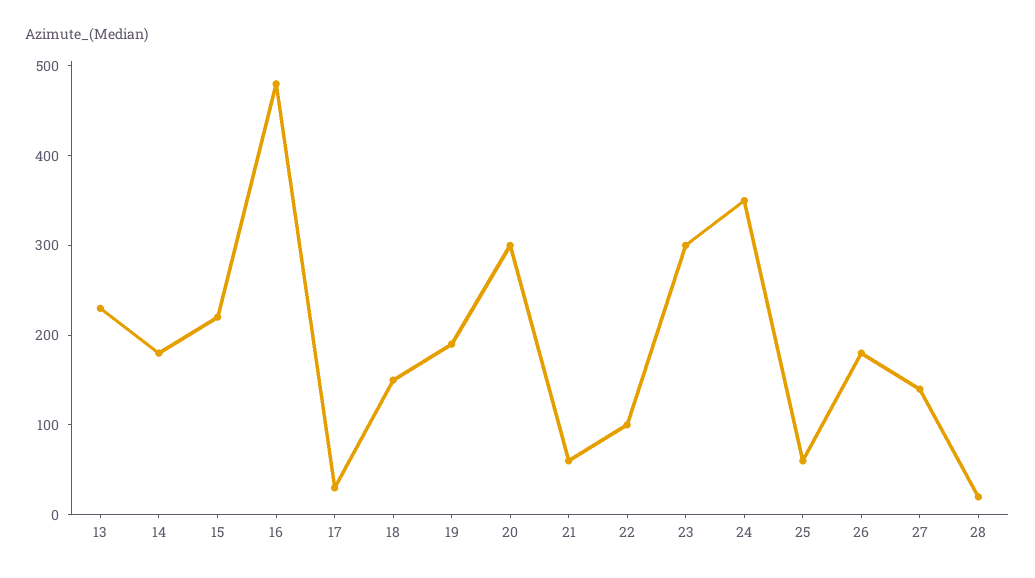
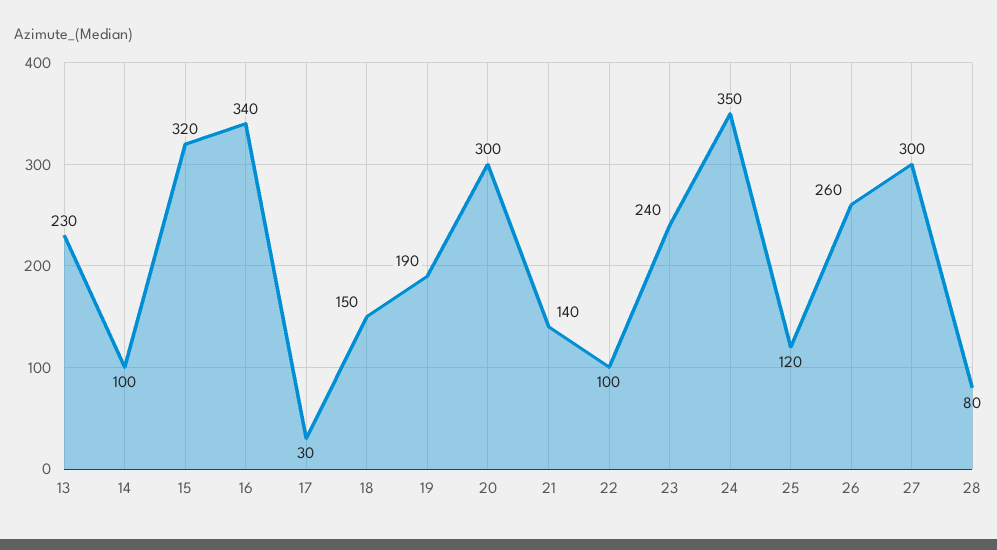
14: 180 -> 100
15: 220 -> 320
16: 480 -> 340
21: 60 -> 140
23: 300 -> 240
25: 60 -> 120
26: 180 -> 260
27: 140 -> 300
28: 20 -> 80

